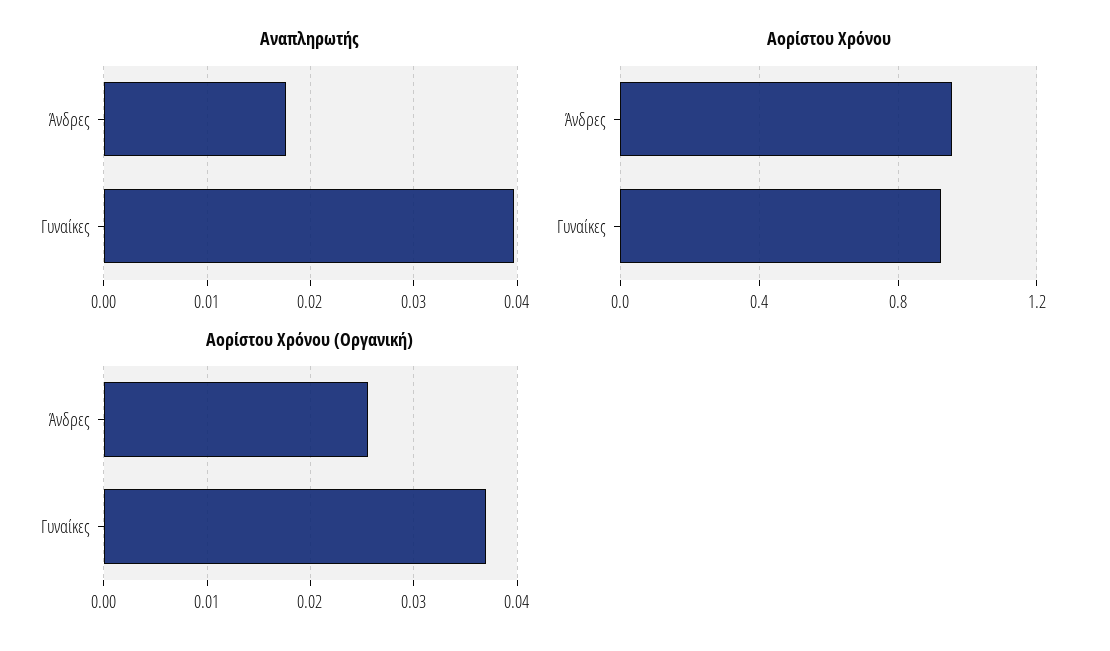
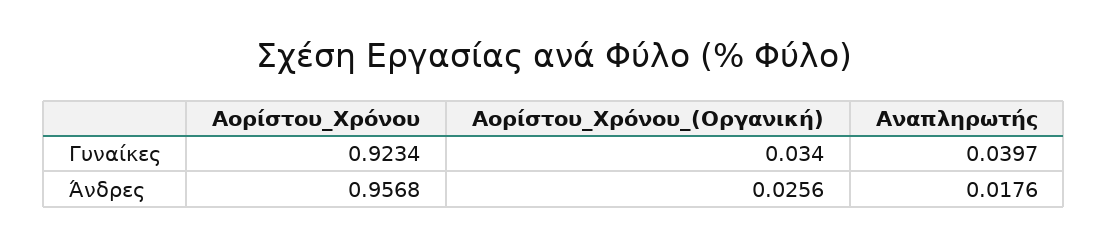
Αορίστου Χρόνου (Οργανική), Γυναίκες: 0.037 -> 0.034

